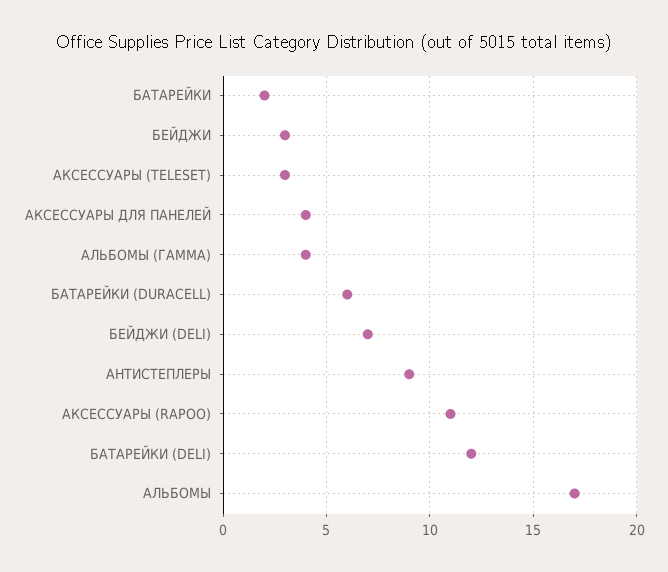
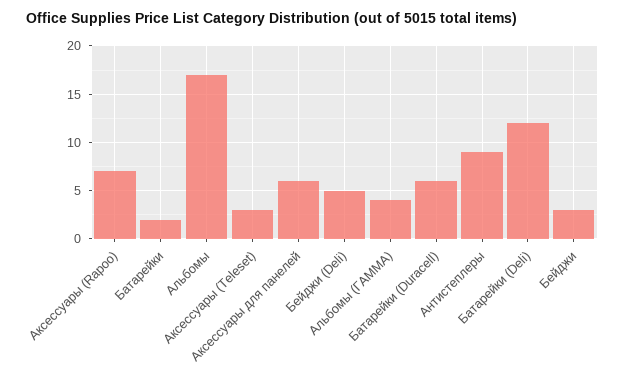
АКСЕСCУАРЫ ДЛЯ ПАНЕЛЕЙ: 4 -> 6
БЕЙДЖИ (DELI): 7 -> 5
АКСЕСCУАРЫ (RAPOO): 11 -> 7

